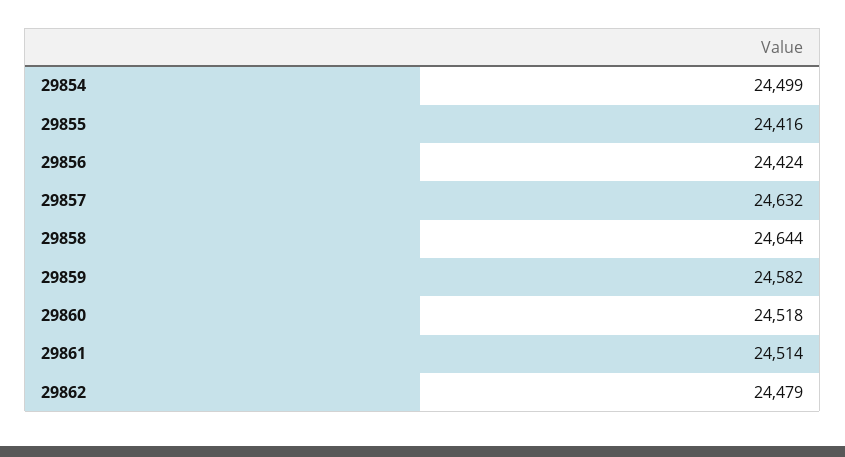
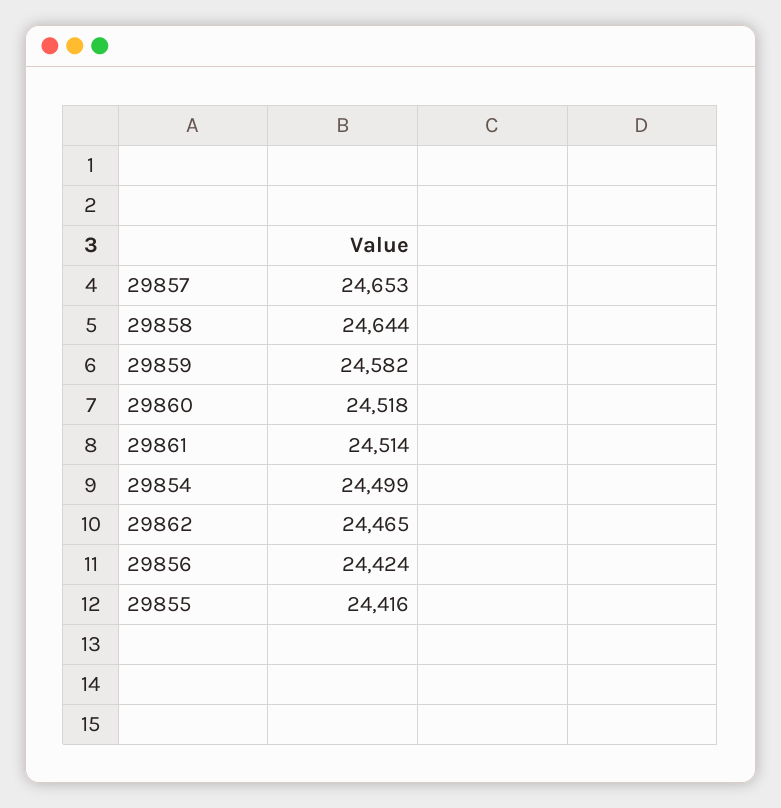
29857: 24632 -> 24653
29862: 24479 -> 24465

